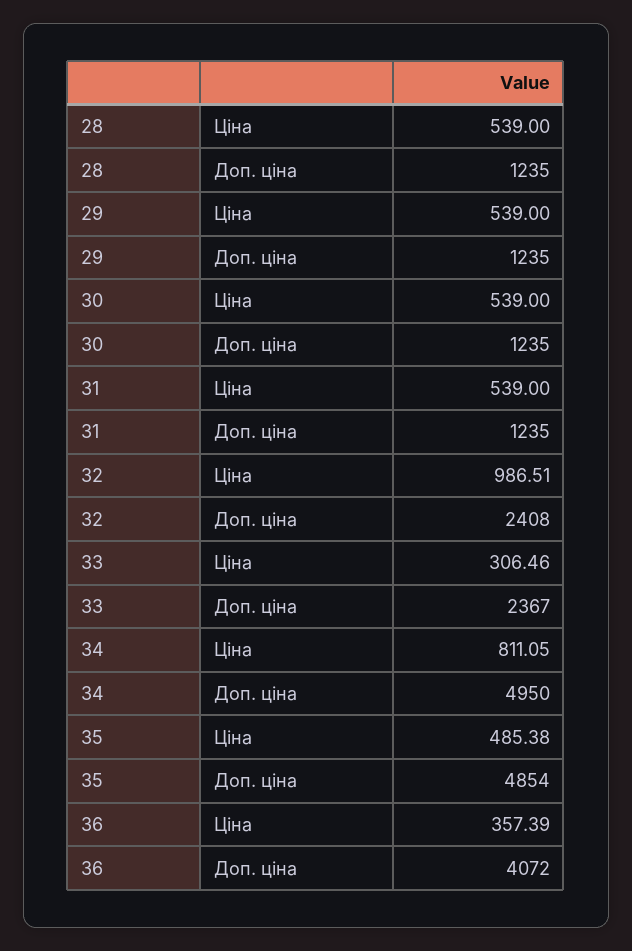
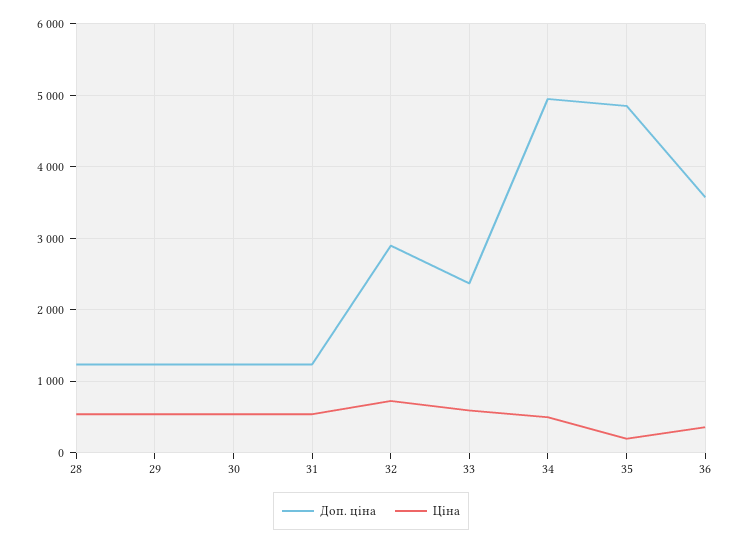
Ціна, 32: 986.51 -> 700
Доп. ціна, 32: 2408 -> 2900
Ціна, 33: 306.46 -> 600
Ціна, 34: 811.05 -> 500
Ціна, 35: 485.38 -> 200
Доп. ціна, 36: 4072 -> 3600

